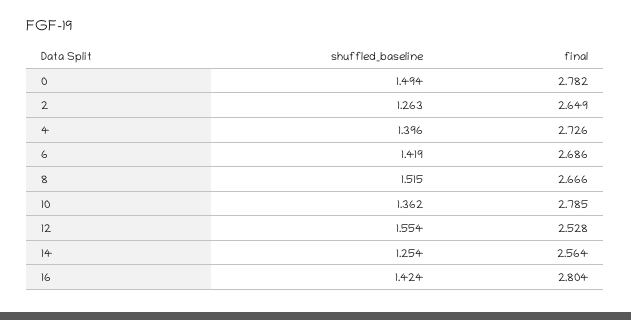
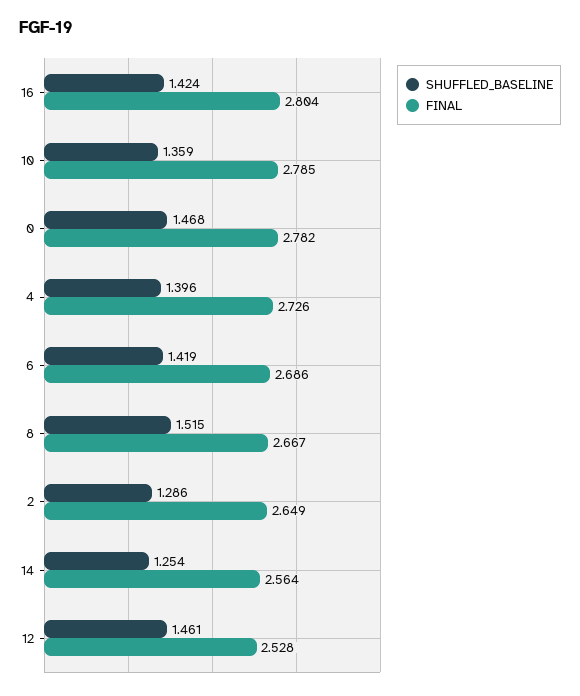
shuffled_baseline, 0: 1.494 -> 1.468
shuffled_baseline, 2: 1.263 -> 1.286
final, 8: 2.666 -> 2.667
shuffled_baseline, 10: 1.362 -> 1.359
shuffled_baseline, 12: 1.554 -> 1.461

